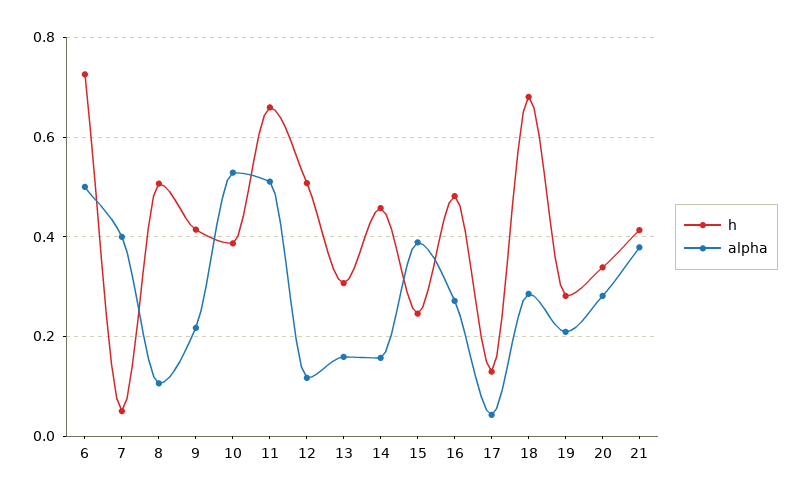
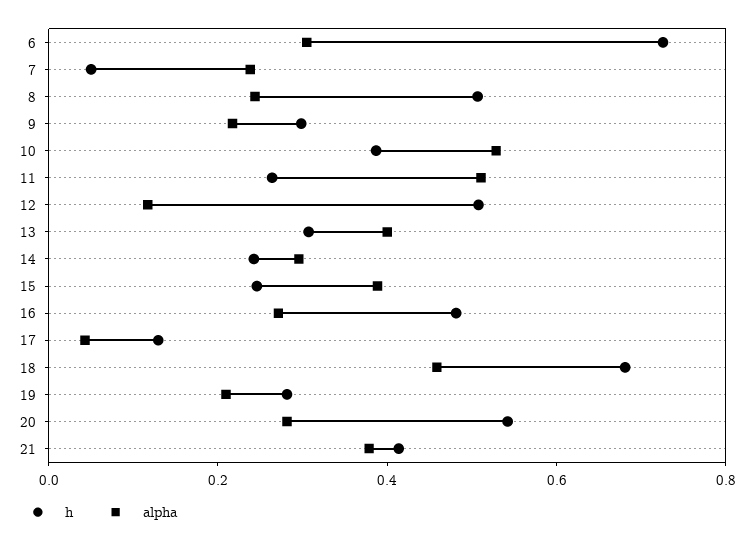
alpha, 6: 0.5 -> 0.3
alpha, 7: 0.4 -> 0.25
alpha, 8: 0.1 -> 0.25
h, 9: 0.42 -> 0.3
h, 11: 0.66 -> 0.25
alpha, 13: 0.16 -> 0.4
h, 14: 0.46 -> 0.25
alpha, 14: 0.16 -> 0.3
alpha, 18: 0.28 -> 0.45
h, 20: 0.34 -> 0.55

